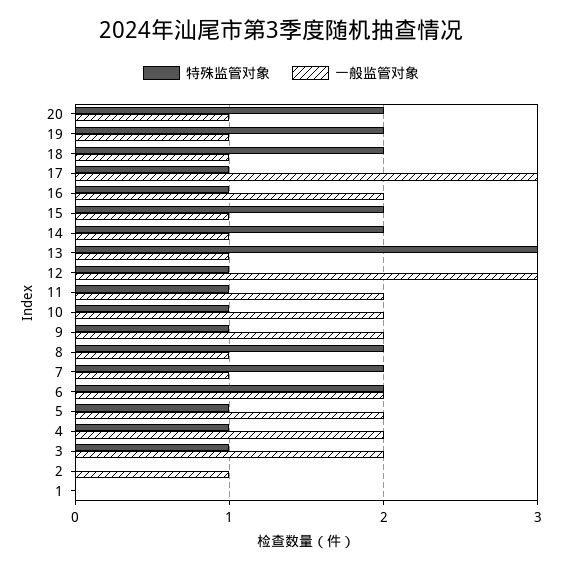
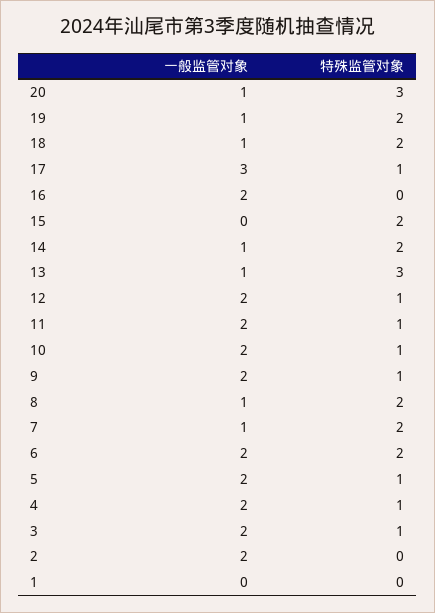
特殊监管对象, 20: 2 -> 3
特殊监管对象, 16: 1 -> 0
一般监管对象, 15: 1 -> 0
一般监管对象, 12: 3 -> 2
一般监管对象, 2: 1 -> 2

